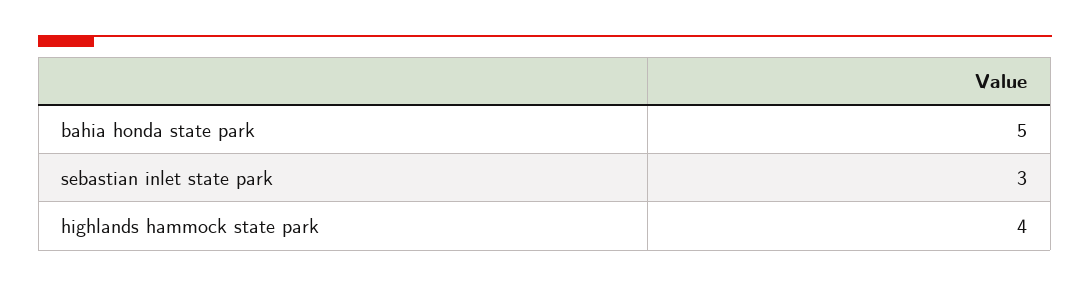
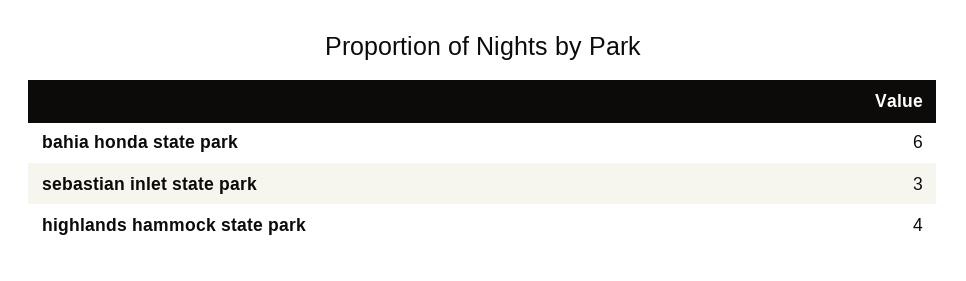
bahia honda state park: 5 -> 6

